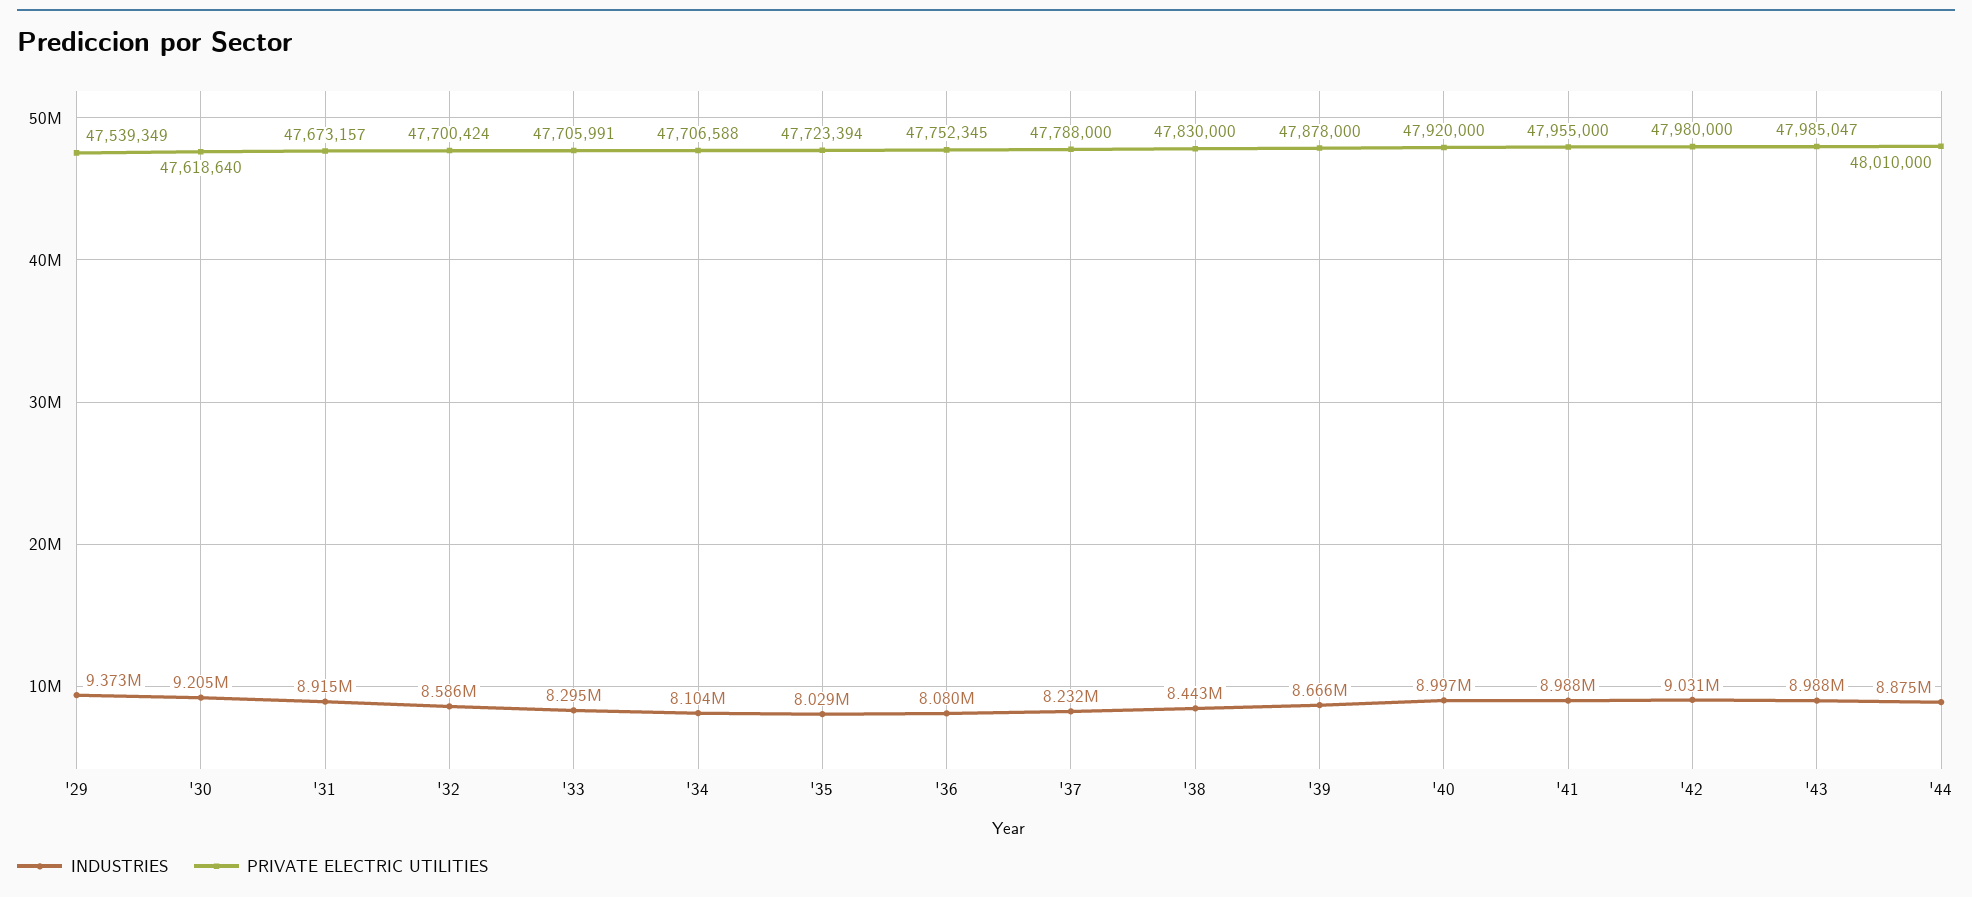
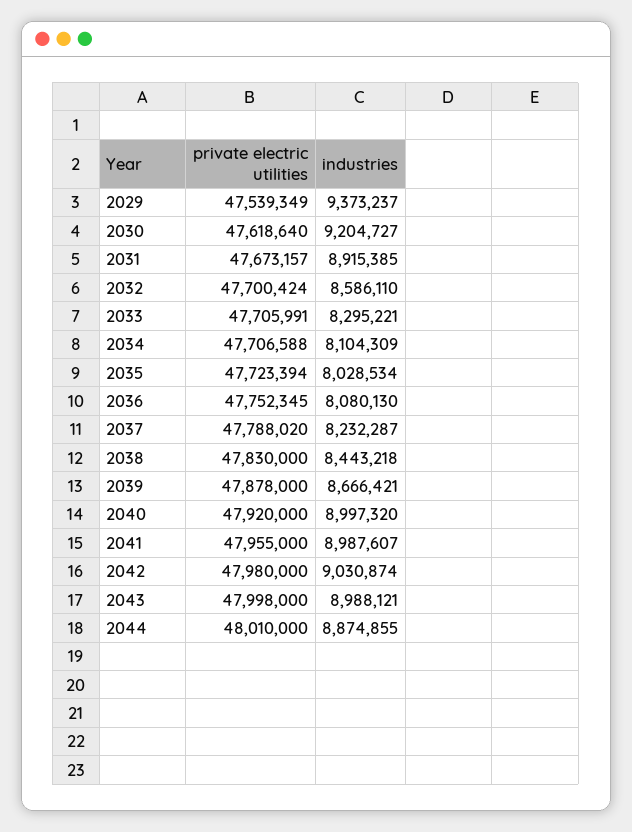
PRIVATE ELECTRIC UTILITIES, '37: 47788000 -> 47788020
PRIVATE ELECTRIC UTILITIES, '43: 47985047 -> 47998000

